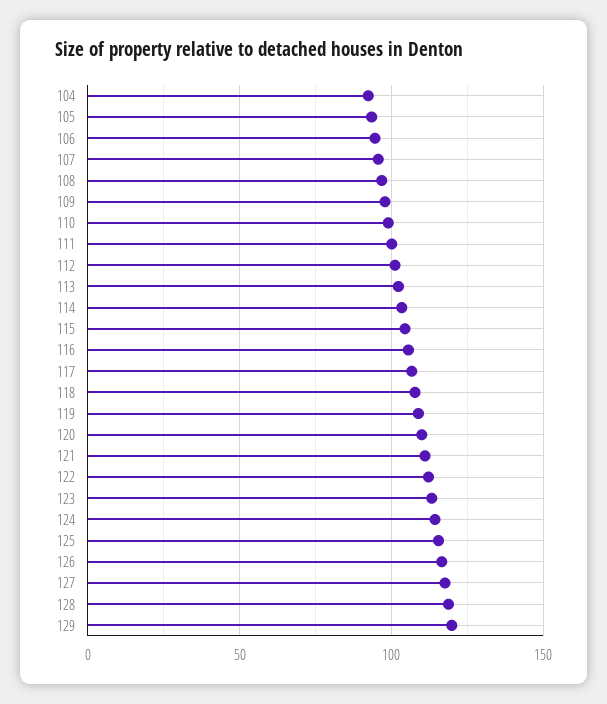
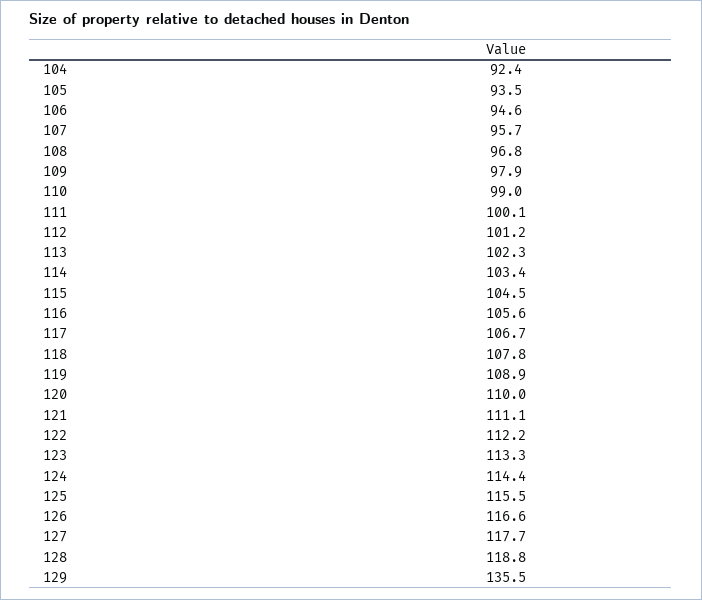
129: 120 -> 135.5

